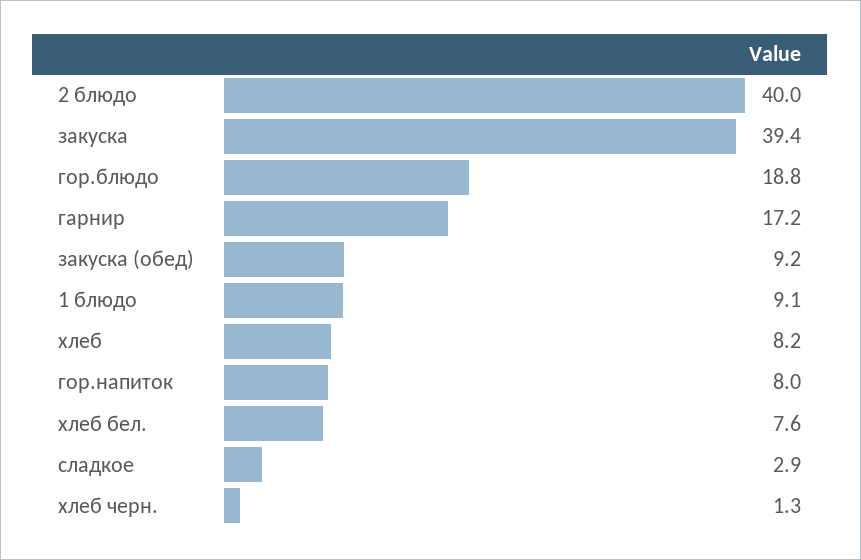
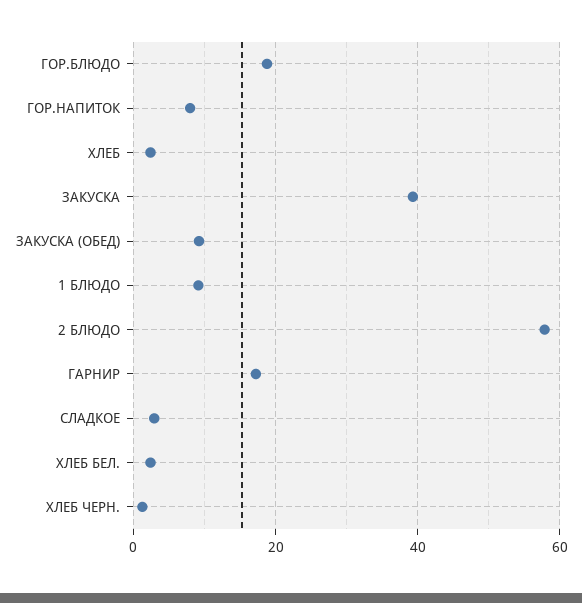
2 блюдо: 40 -> 58
хлеб: 8.2 -> 2
хлеб бел.: 7.6 -> 2

